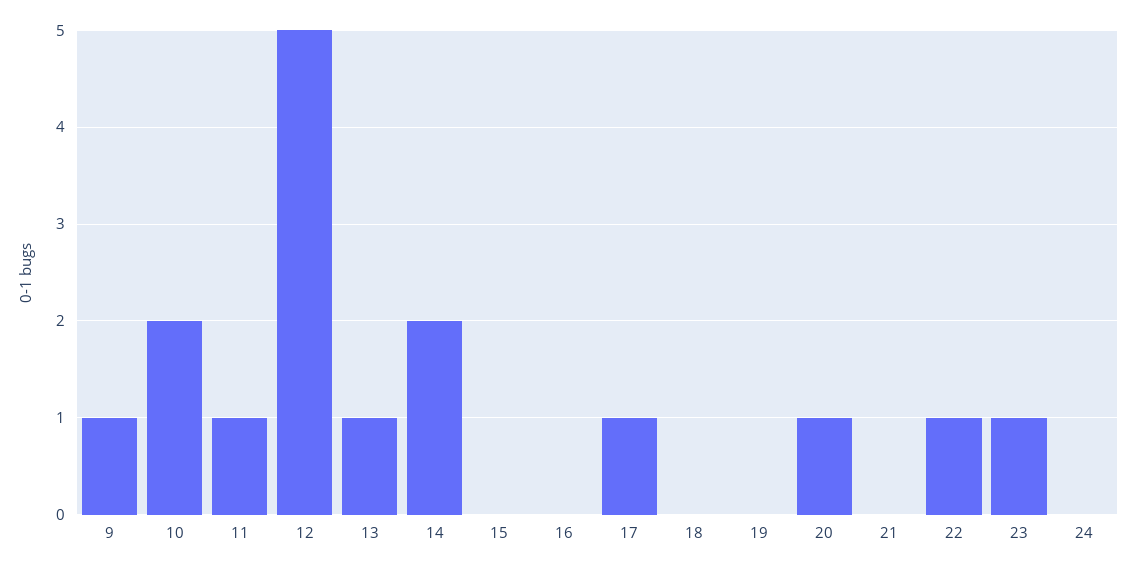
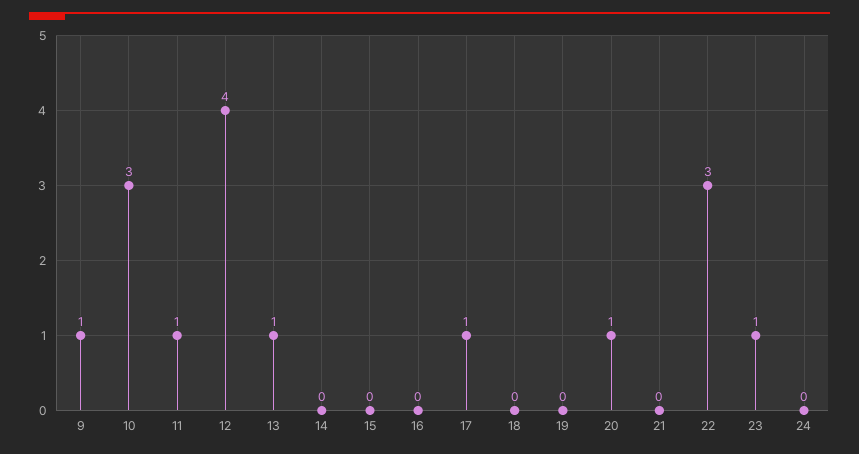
10: 2 -> 3
12: 5 -> 4
14: 2 -> 0
22: 1 -> 3

